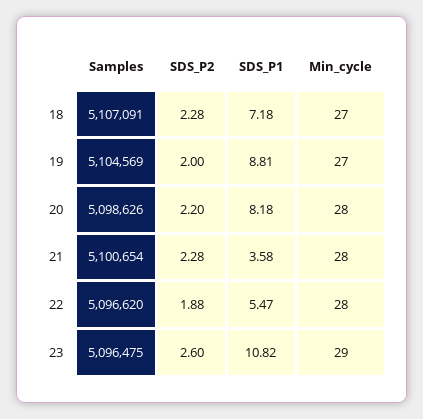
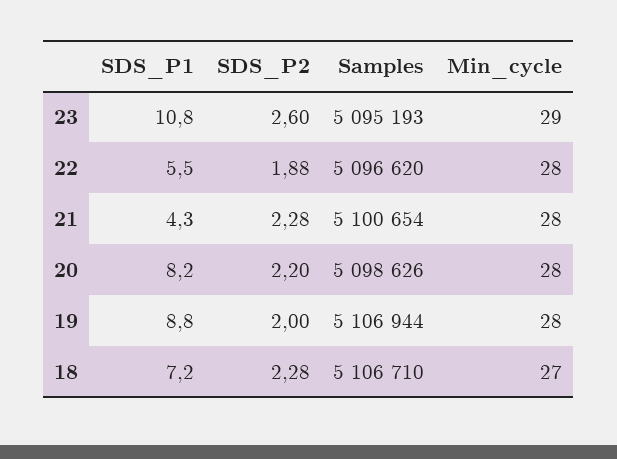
Samples, 18: 5107091 -> 5106710
Samples, 19: 5104569 -> 5106944
Min_cycle, 19: 27 -> 28
SDS_P1, 21: 3.58 -> 4.3
Samples, 23: 5096475 -> 5095193

